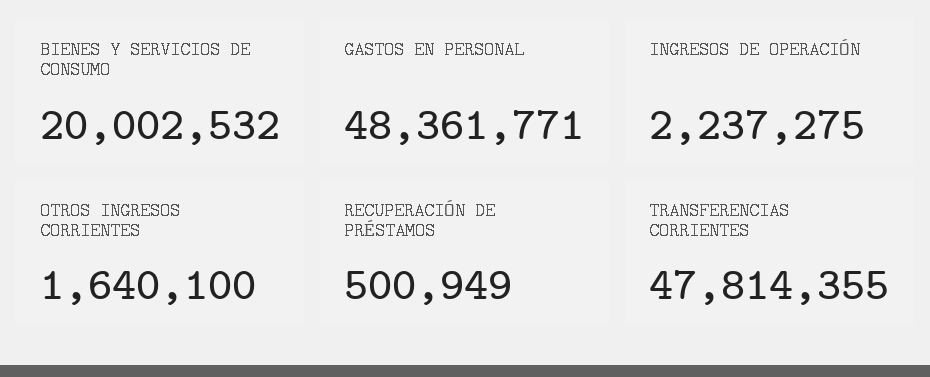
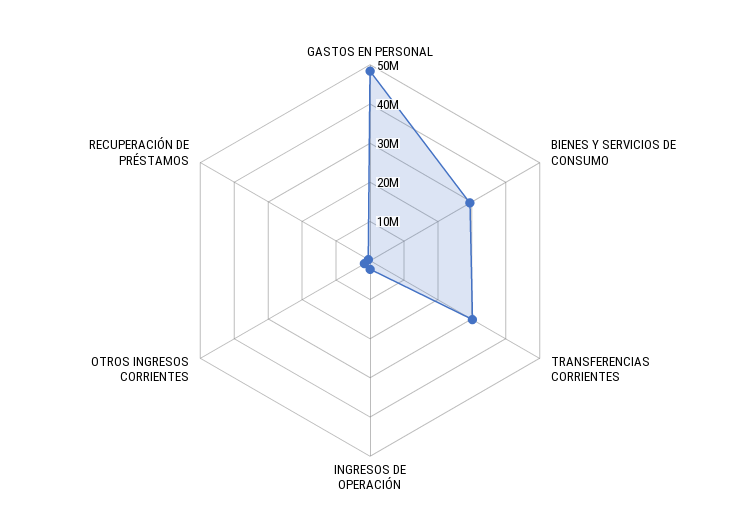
BIENES Y SERVICIOS DE CONSUMO: 20002532 -> 30000000
TRANSFERENCIAS CORRIENTES: 47814355 -> 30000000

